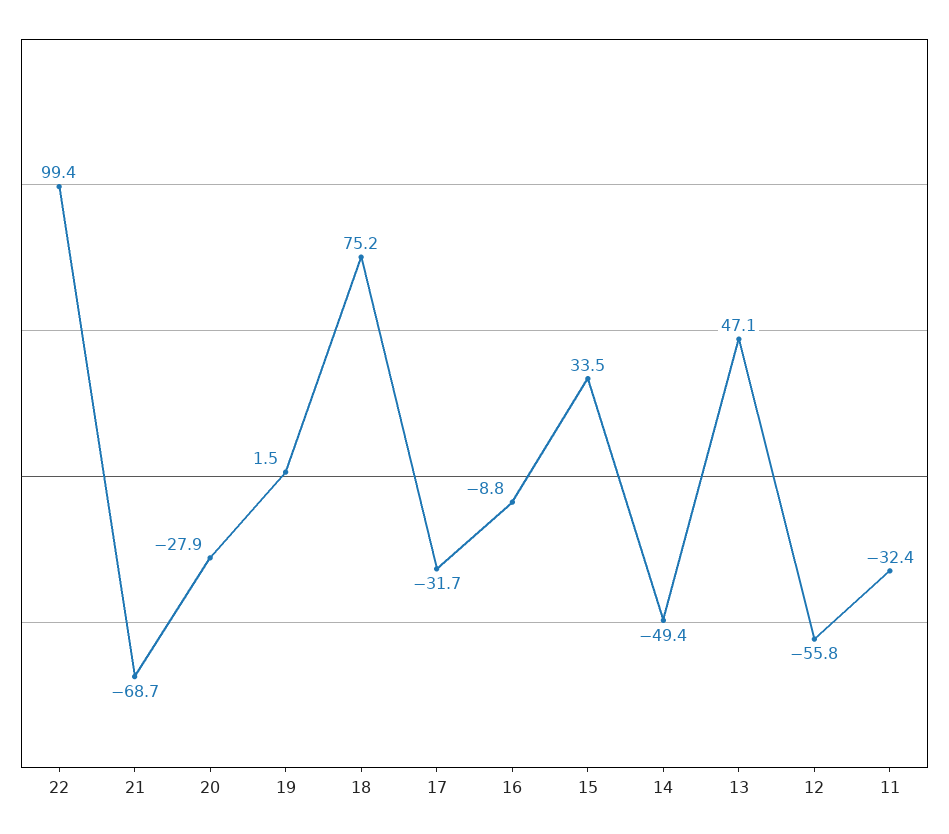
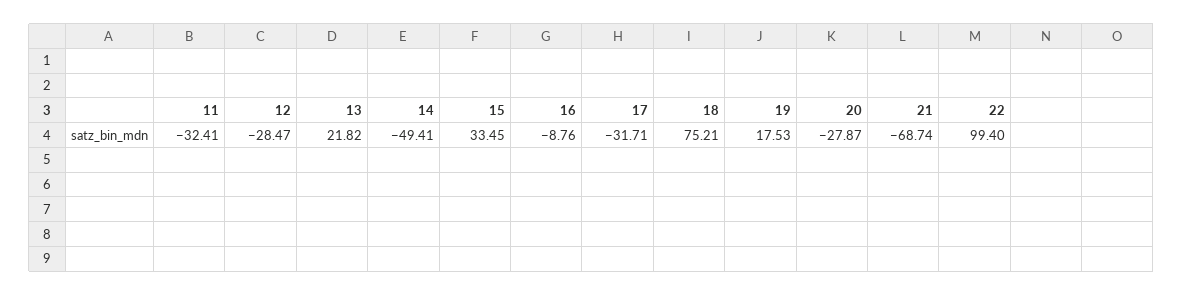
19: 1.5 -> 17.53
13: 47.1 -> 21.82
12: -55.8 -> -28.47

